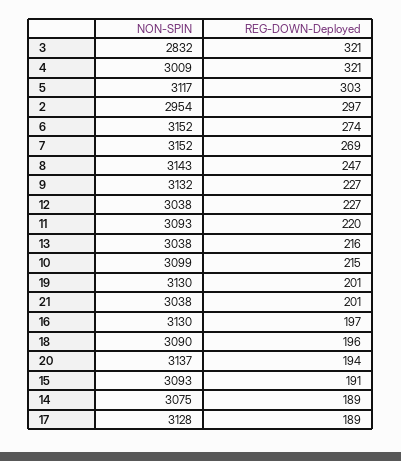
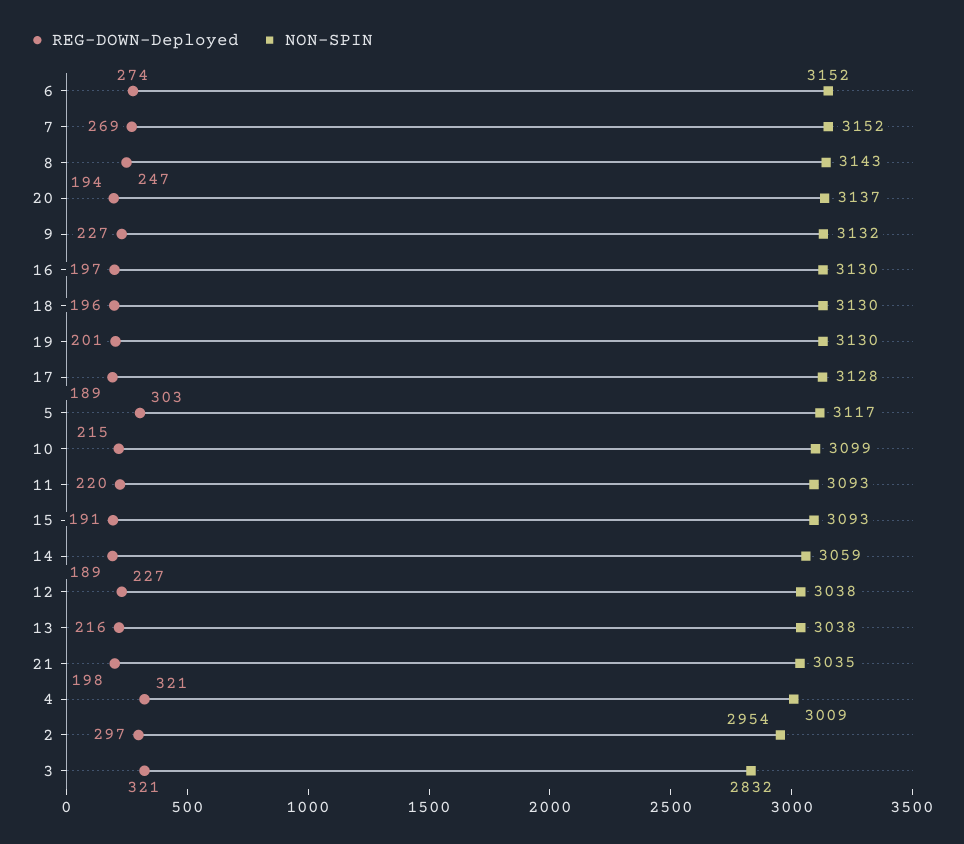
NON-SPIN, 21: 3038 -> 3035
REG-DOWN-Deployed, 21: 201 -> 198
NON-SPIN, 18: 3090 -> 3130
NON-SPIN, 14: 3075 -> 3059

